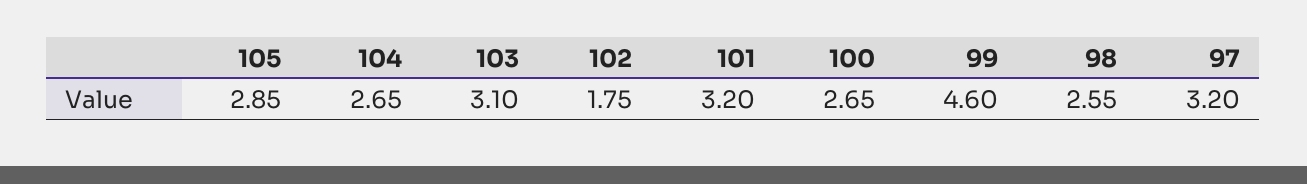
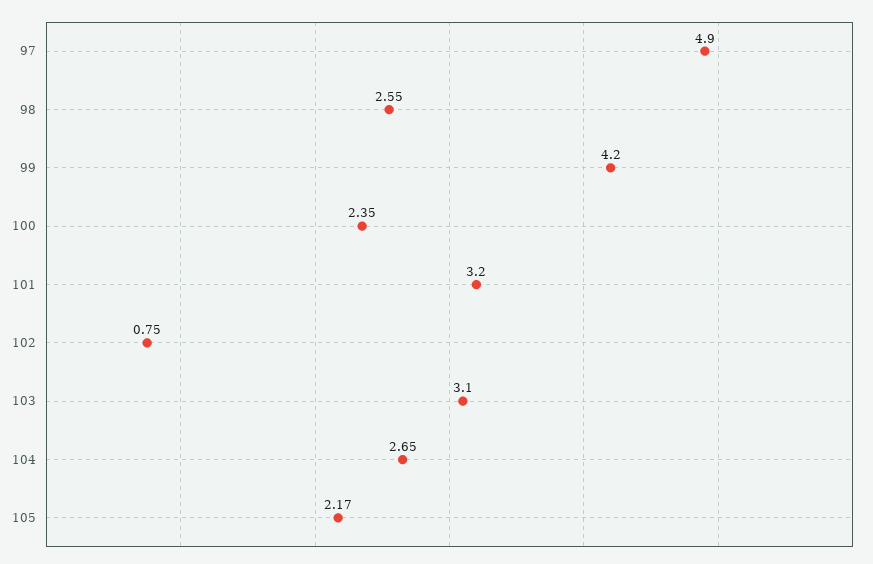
105: 2.85 -> 2.17
102: 1.75 -> 0.75
100: 2.65 -> 2.35
99: 4.6 -> 4.2
97: 3.2 -> 4.9

